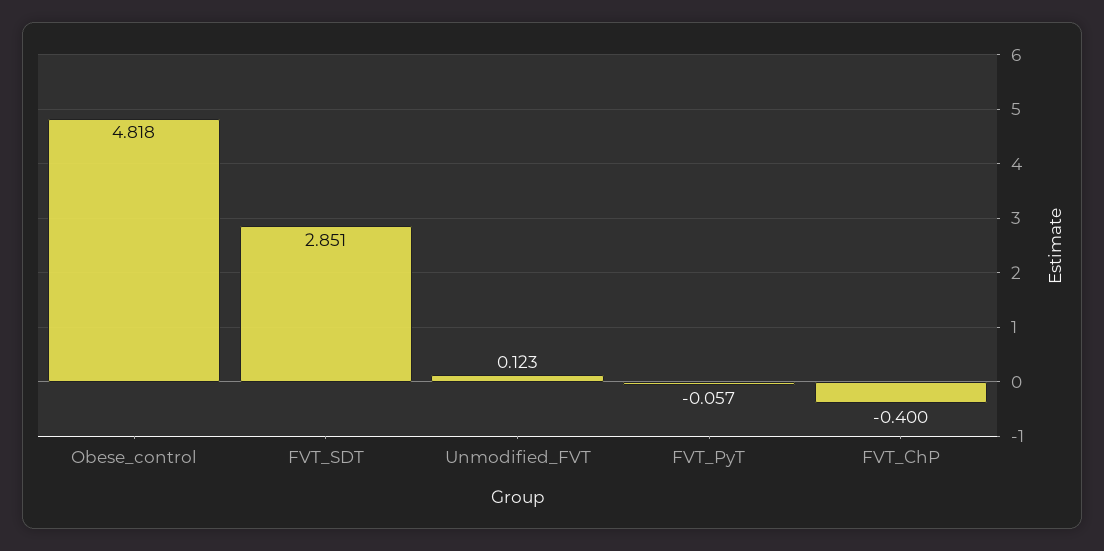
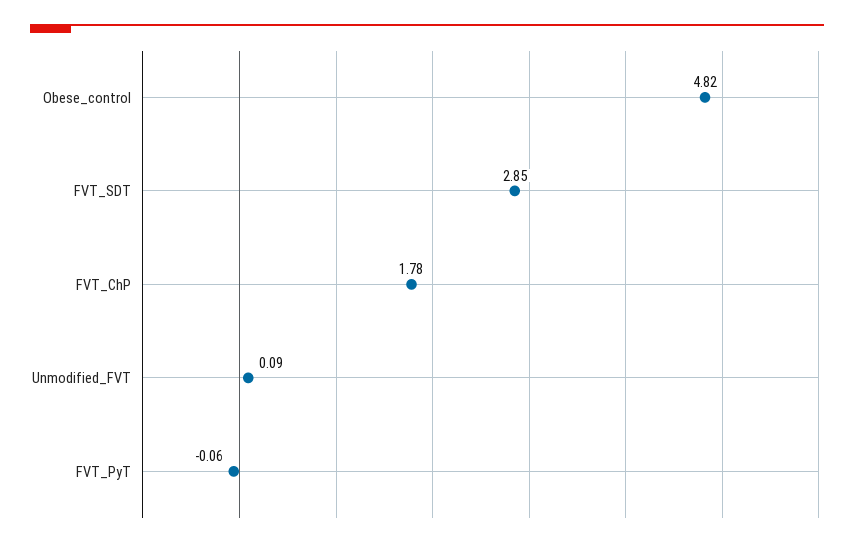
Unmodified_FVT: 0.123 -> 0.09
FVT_ChP: -0.4 -> 1.78

